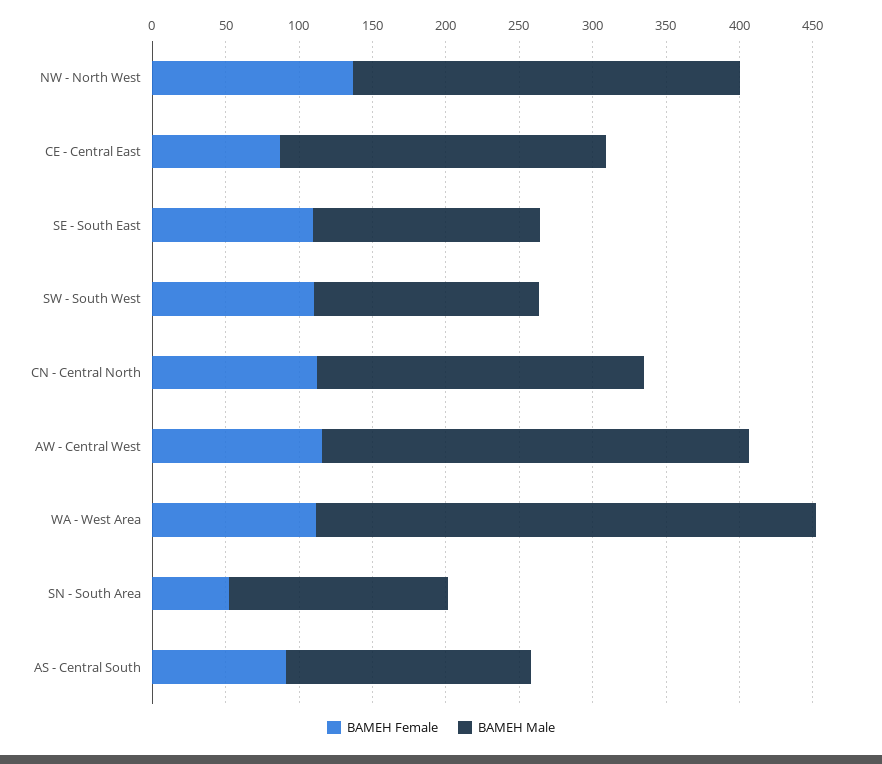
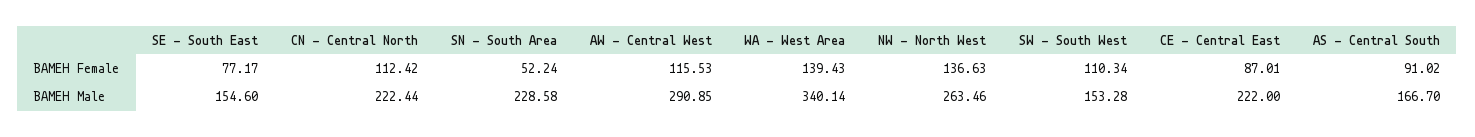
BAMEH Female, SE - South East: 110 -> 77.17
BAMEH Female, WA - West Area: 110 -> 139.43
BAMEH Male, SN - South Area: 150 -> 228.58

